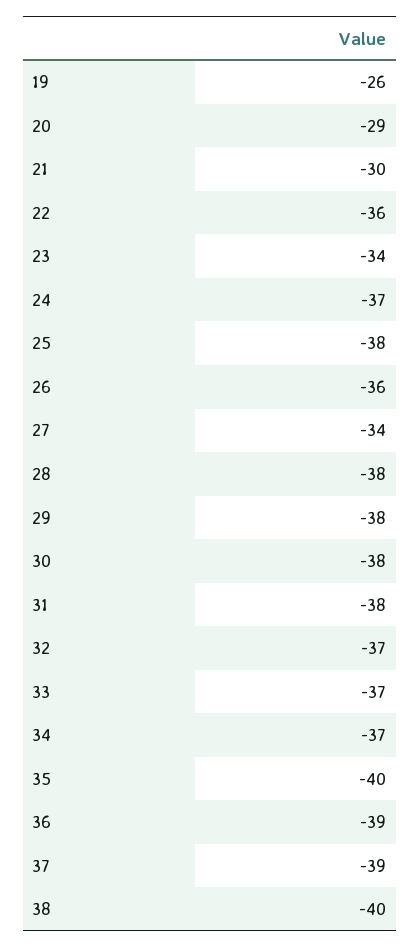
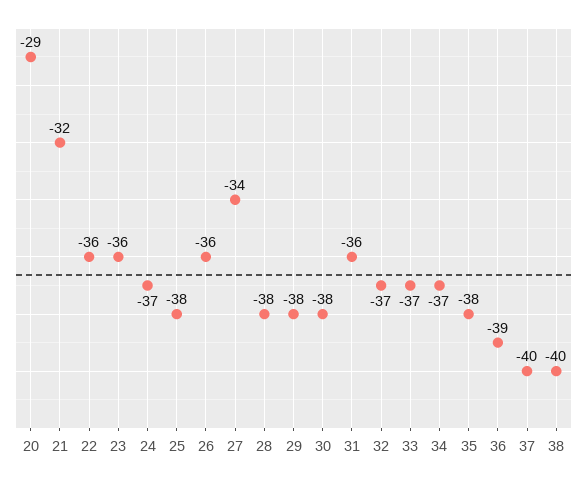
19: -26 -> none
21: -30 -> -32
23: -34 -> -36
31: -38 -> -36
35: -40 -> -38
37: -39 -> -40

